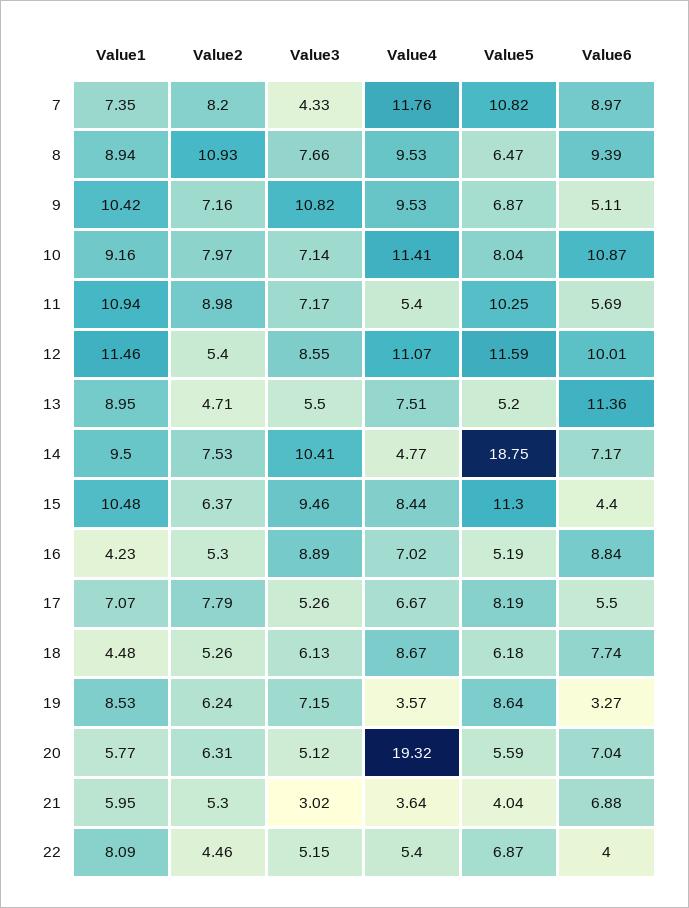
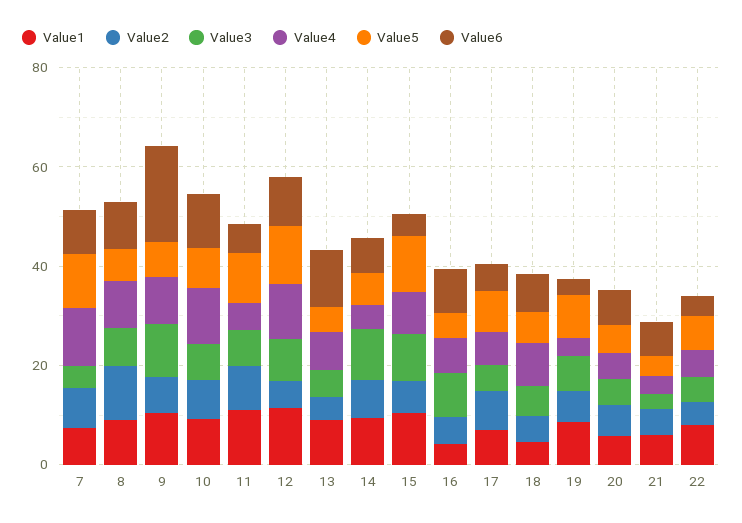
Value6, 9: 5.11 -> 20
Value5, 14: 18.75 -> 5
Value4, 20: 19.32 -> 5

